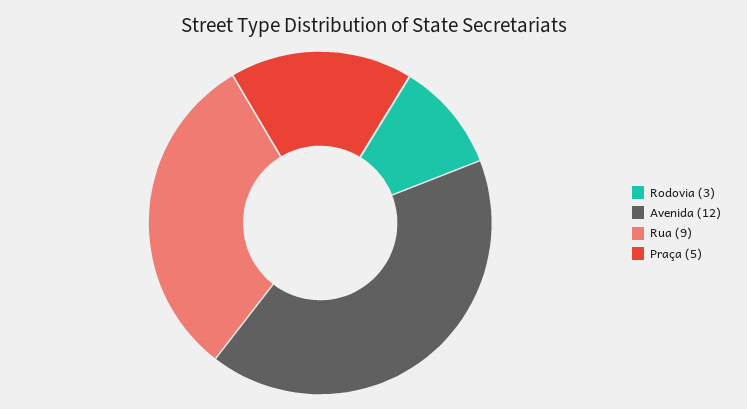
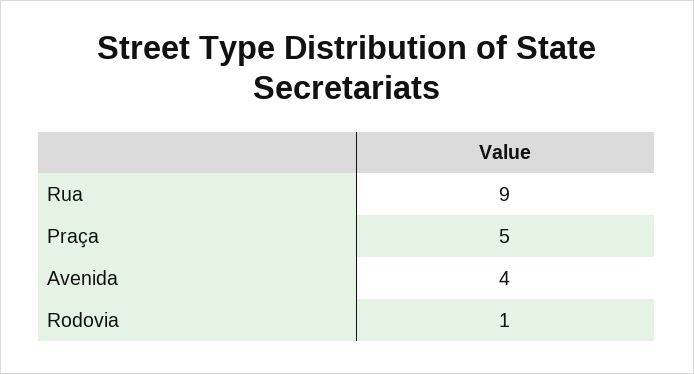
Rodovia: 3 -> 1
Avenida: 12 -> 4

